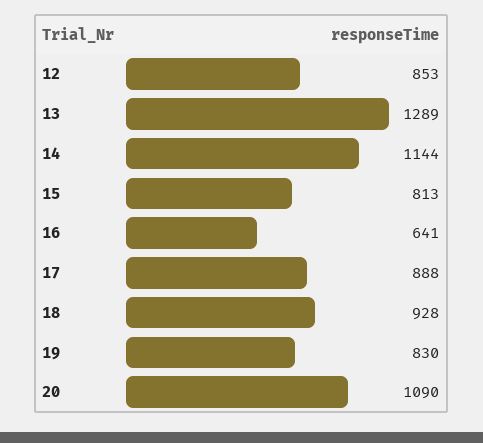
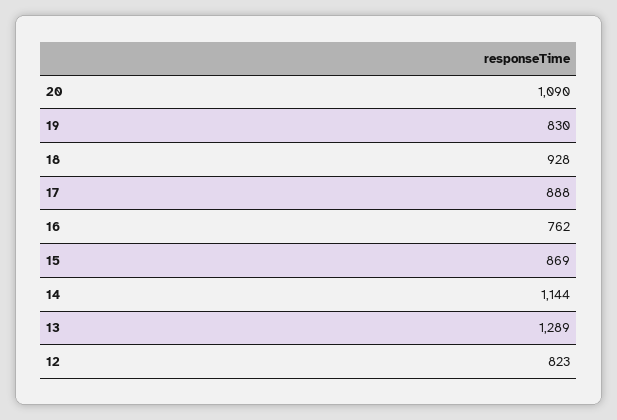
12: 853 -> 823
15: 813 -> 869
16: 641 -> 762

